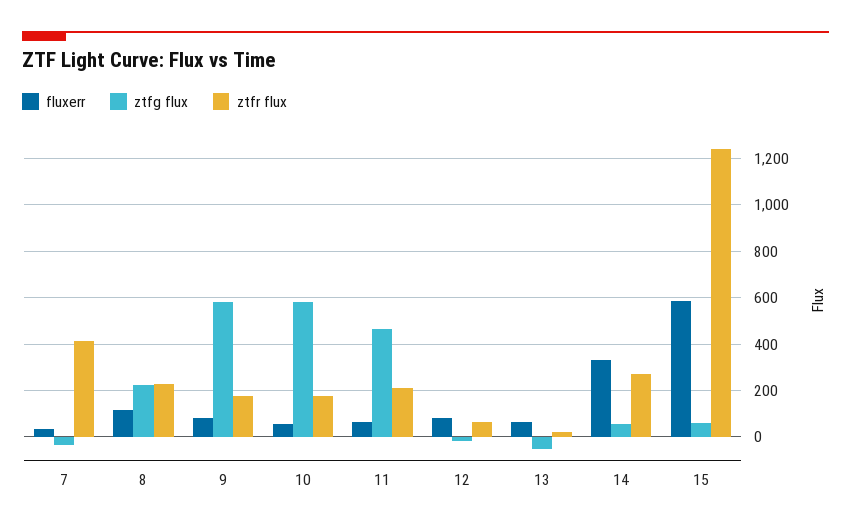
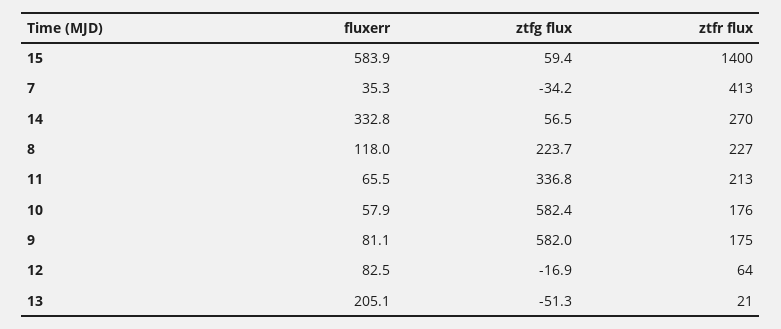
ztfg flux, 11: 450 -> 336.8
fluxerr, 13: 50 -> 205.1
ztfr flux, 15: 1250 -> 1400

